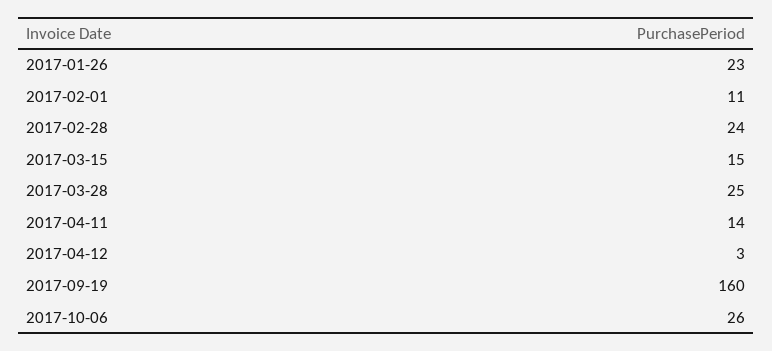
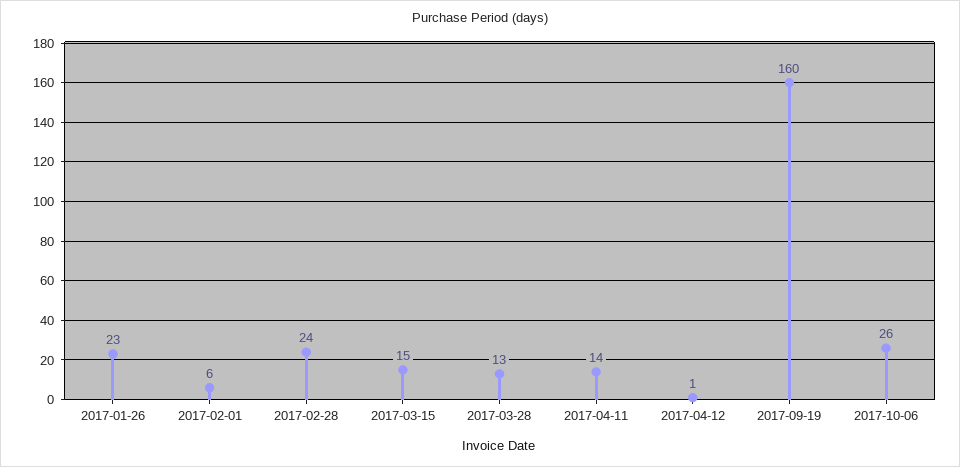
2017-02-01: 11 -> 6
2017-03-28: 25 -> 13
2017-04-12: 3 -> 1

